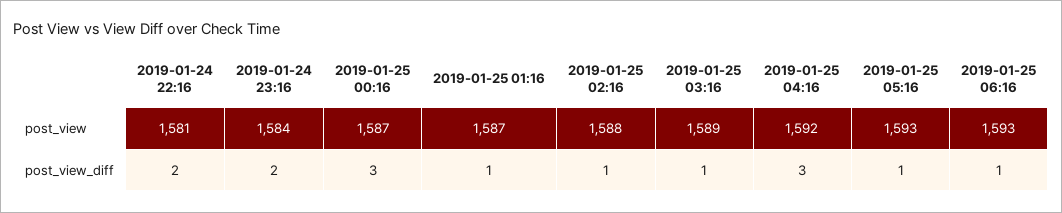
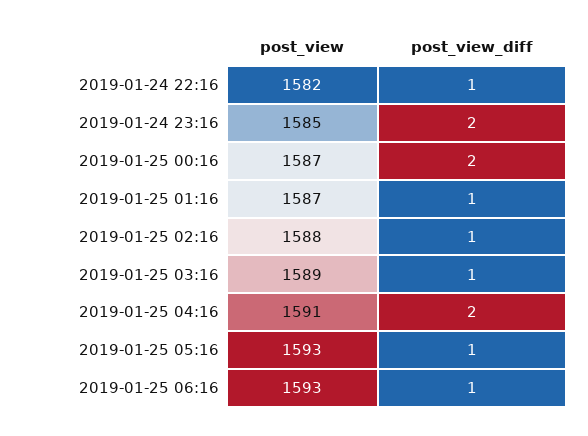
2019-01-24 22:16, post_view: 1581 -> 1582
2019-01-24 23:16, post_view: 1584 -> 1585
2019-01-25 04:16, post_view: 1592 -> 1591
2019-01-24 22:16, post_view_diff: 2 -> 1
2019-01-25 00:16, post_view_diff: 3 -> 2
2019-01-25 04:16, post_view_diff: 3 -> 2

